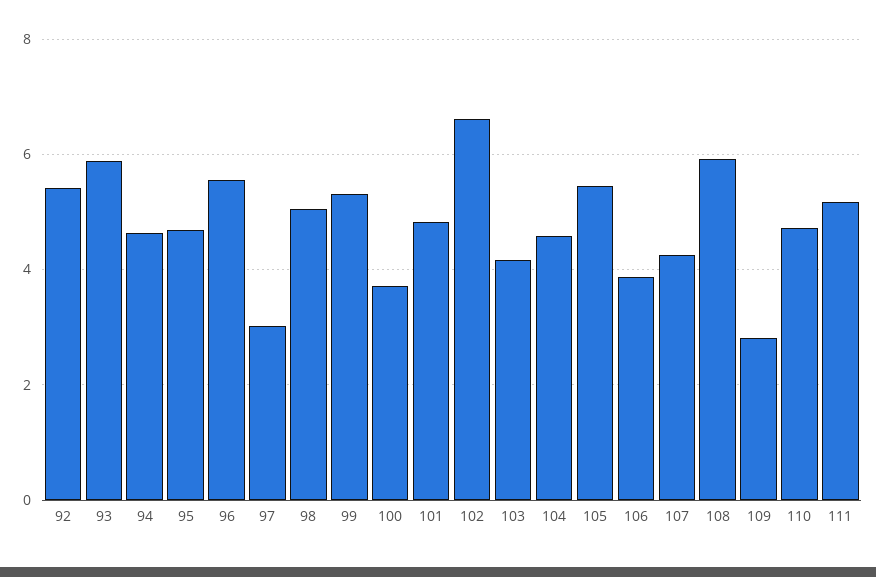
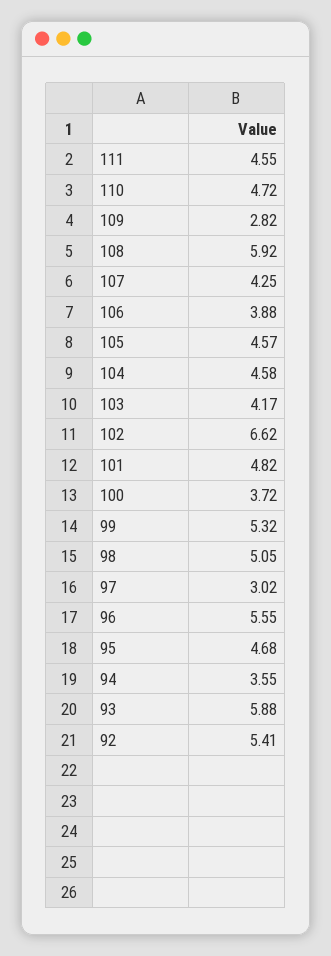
94: 4.6 -> 3.55
105: 5.4 -> 4.57
111: 5.2 -> 4.55

